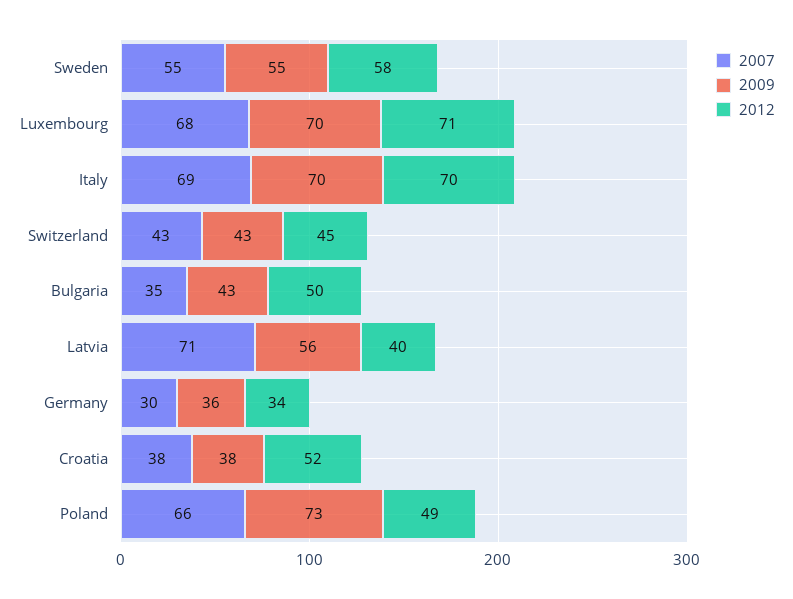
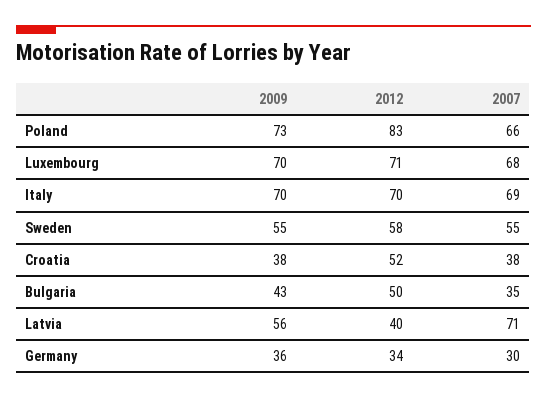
2007, Switzerland: 43 -> none
2009, Switzerland: 43 -> none
2012, Switzerland: 45 -> none
2012, Poland: 49 -> 83

